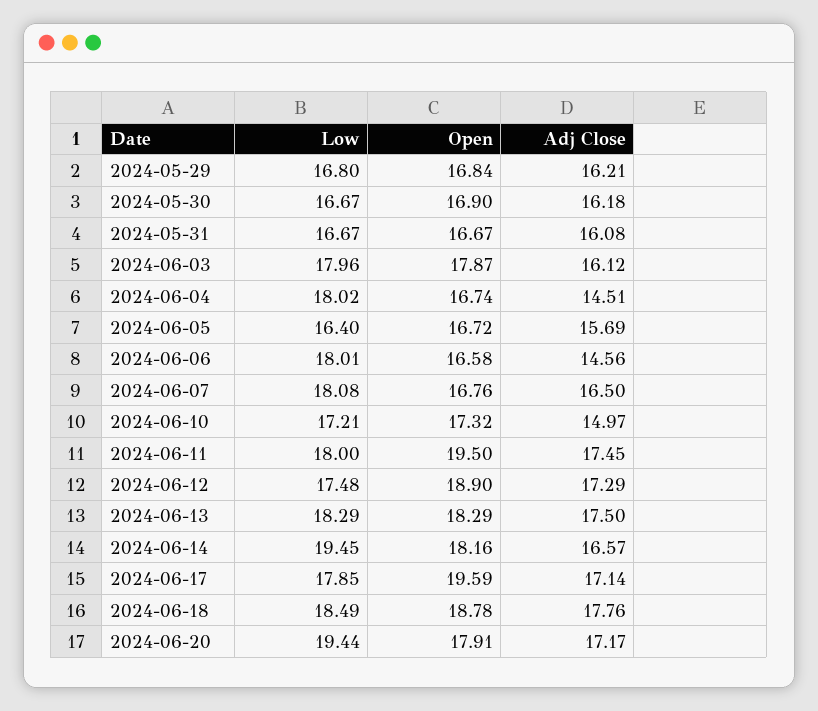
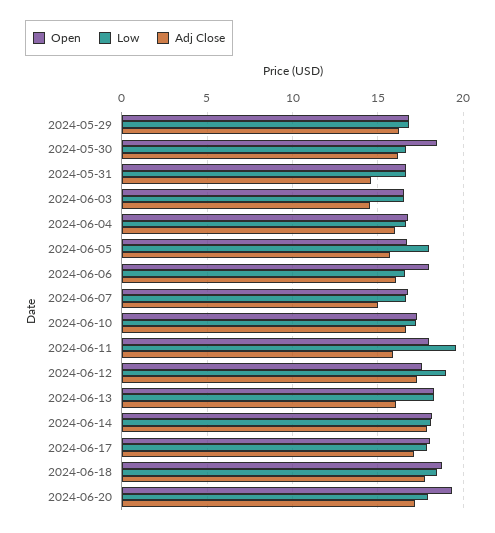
Open, 2024-05-30: 16.9 -> 18.5
Adj Close, 2024-05-31: 16.08 -> 14.5
Low, 2024-06-03: 17.96 -> 16.5
Open, 2024-06-03: 17.87 -> 16.5
Adj Close, 2024-06-03: 16.12 -> 14.5
Low, 2024-06-04: 18.02 -> 16.5
Adj Close, 2024-06-04: 14.51 -> 16
Low, 2024-06-05: 16.4 -> 18
Low, 2024-06-06: 18.01 -> 16.5
Open, 2024-06-06: 16.58 -> 18
Adj Close, 2024-06-06: 14.56 -> 16
Low, 2024-06-07: 18.08 -> 16.5
Adj Close, 2024-06-07: 16.5 -> 15
Adj Close, 2024-06-10: 14.97 -> 16.5
Low, 2024-06-11: 18 -> 19.5
Open, 2024-06-11: 19.5 -> 18
Adj Close, 2024-06-11: 17.45 -> 16
Low, 2024-06-12: 17.48 -> 19
Open, 2024-06-12: 18.9 -> 17.5
Adj Close, 2024-06-13: 17.5 -> 16
Low, 2024-06-14: 19.45 -> 18
Adj Close, 2024-06-14: 16.57 -> 18
Open, 2024-06-17: 19.59 -> 18
Low, 2024-06-20: 19.44 -> 18
Open, 2024-06-20: 17.91 -> 19.5

